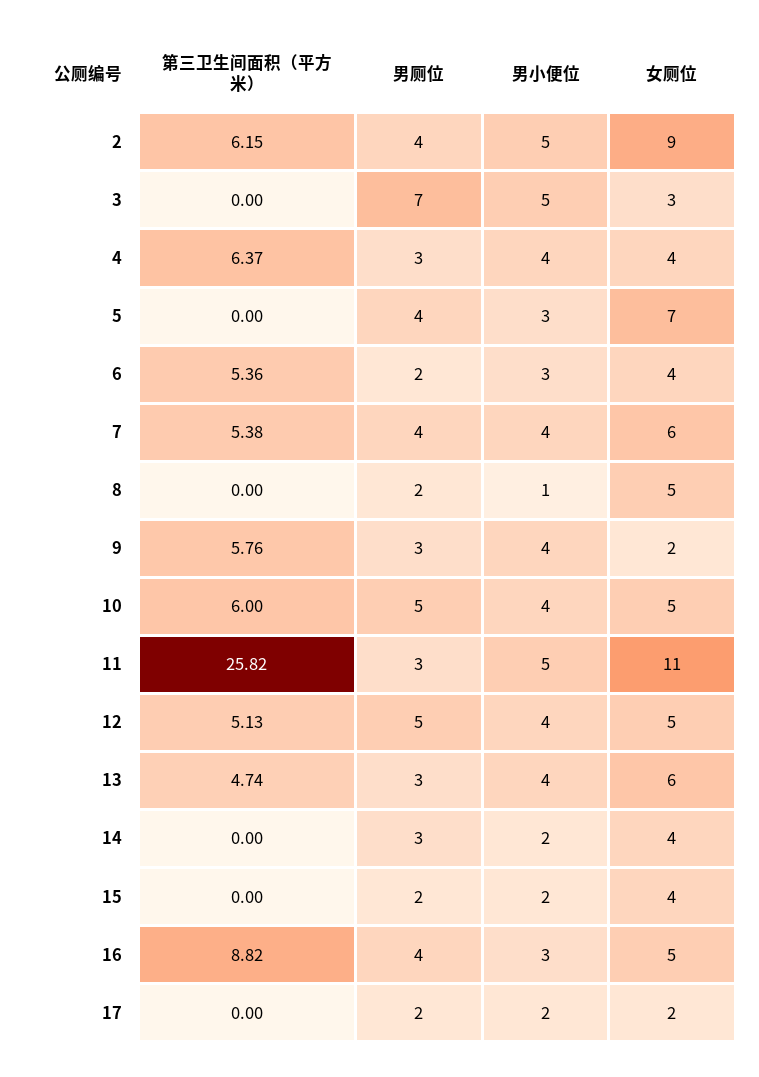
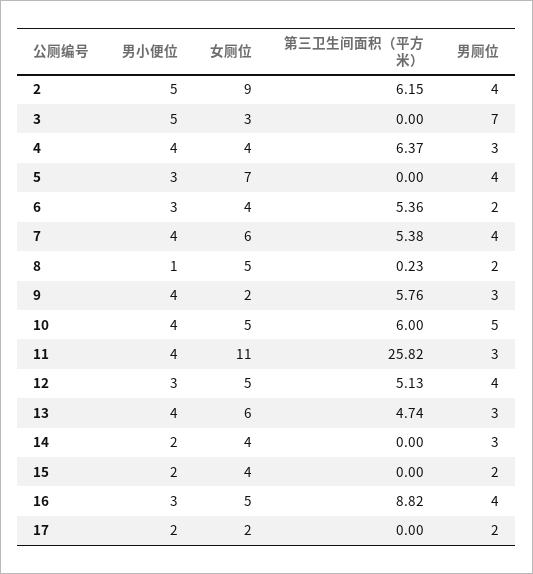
第三卫生间面积（平方米）, 8: 0 -> 0.23
男小便位, 11: 5 -> 4
男厕位, 12: 5 -> 4
男小便位, 12: 4 -> 3

